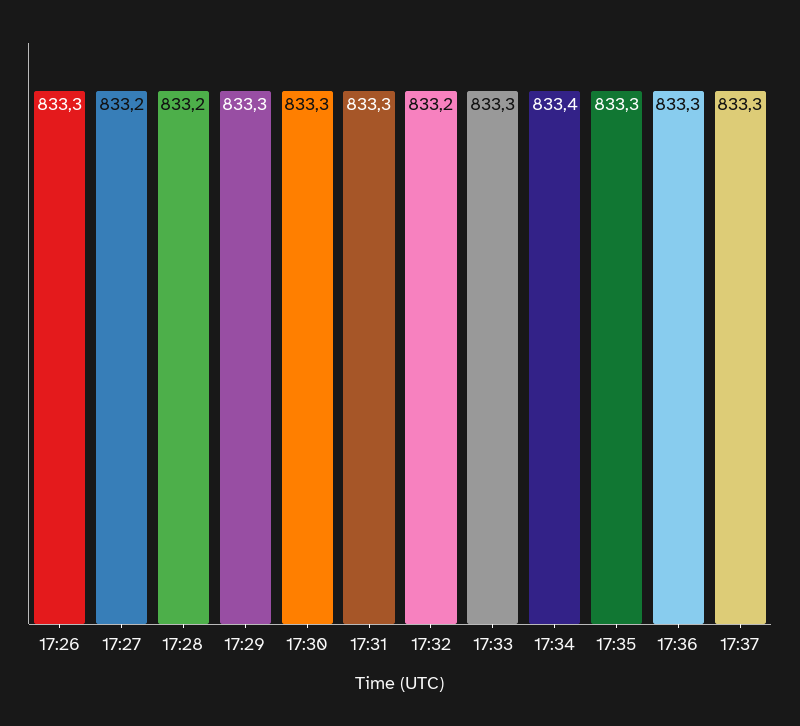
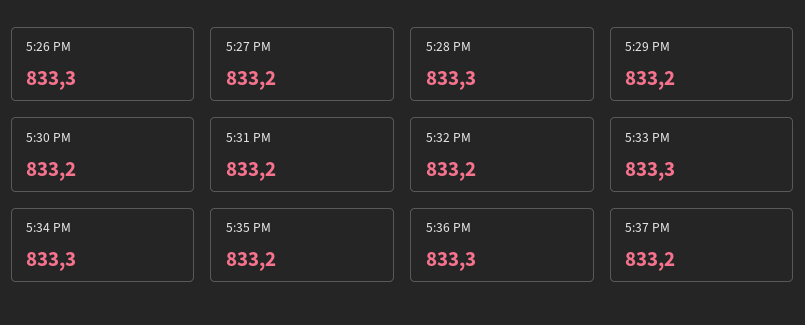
17:28: 833.2 -> 833.3
17:29: 833.3 -> 833.2
17:30: 833.3 -> 833.2
17:31: 833.3 -> 833.2
17:34: 833.4 -> 833.3
17:35: 833.3 -> 833.2
17:37: 833.3 -> 833.2

